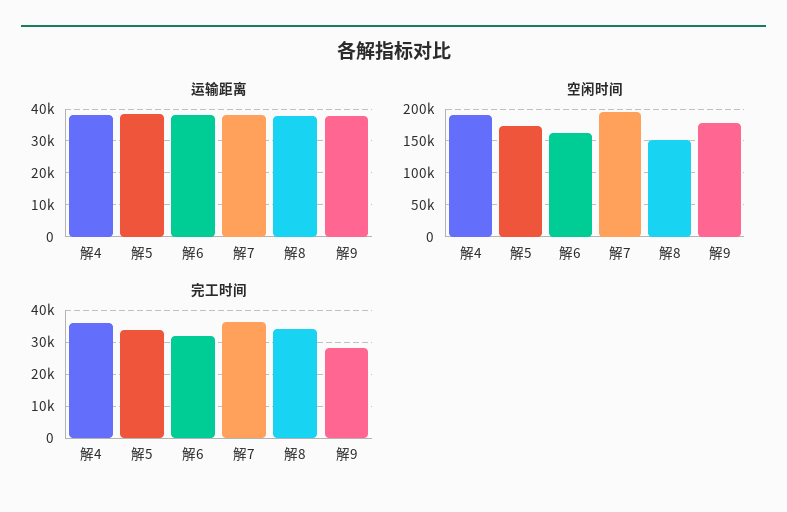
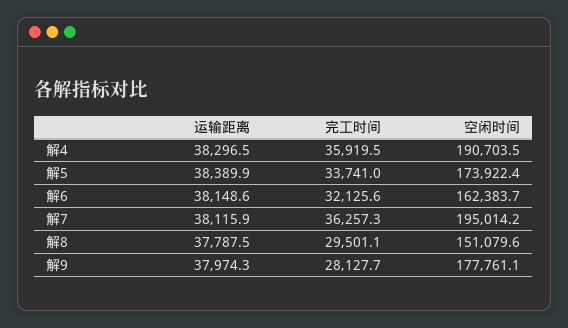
完工时间, 解8: 34000 -> 29501.1

